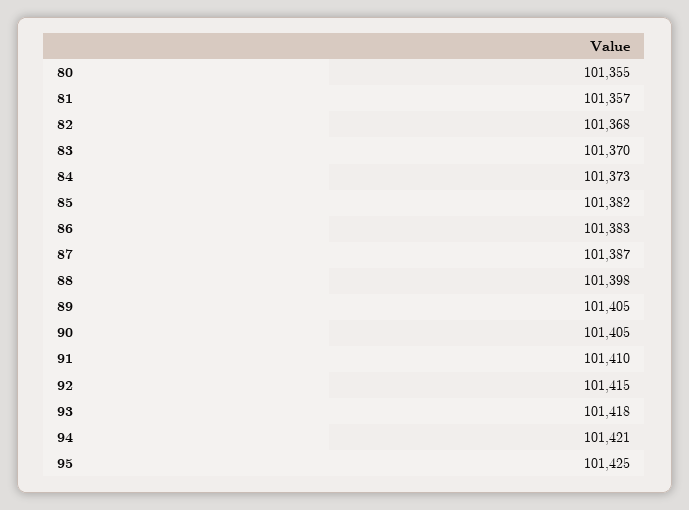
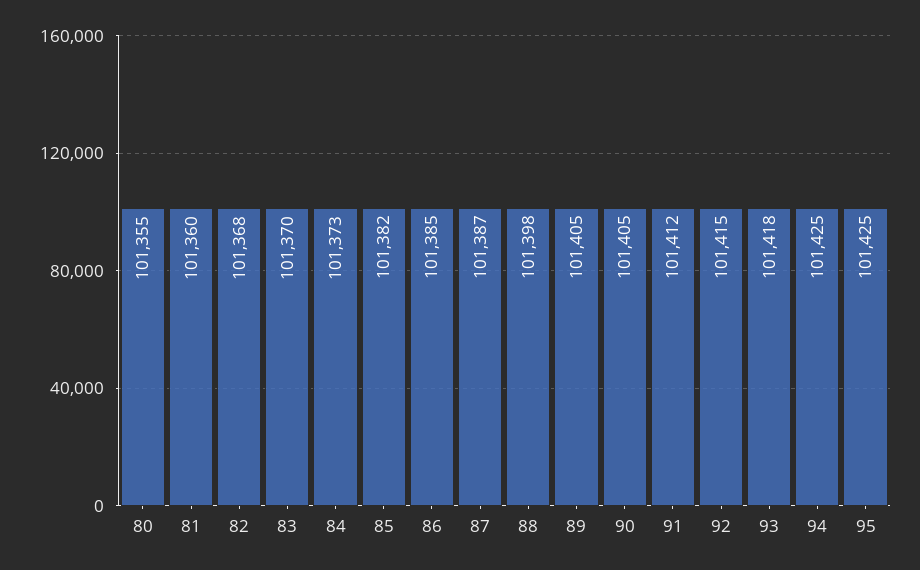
81: 101357 -> 101360
86: 101383 -> 101385
91: 101410 -> 101412
94: 101421 -> 101425

